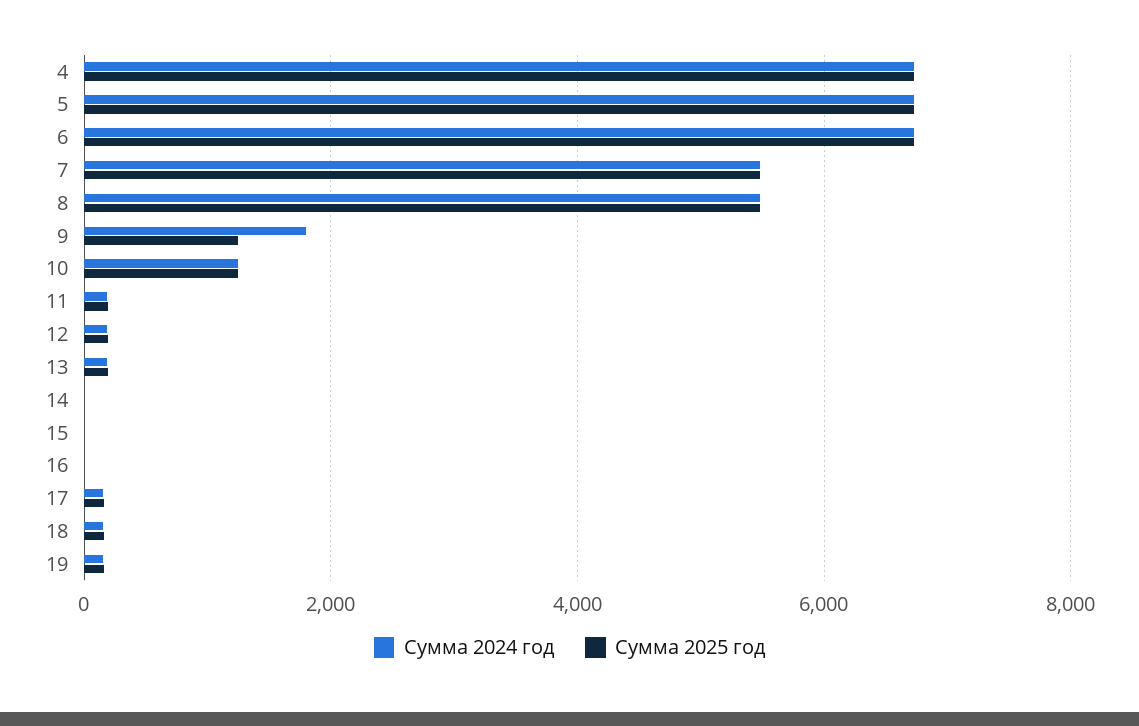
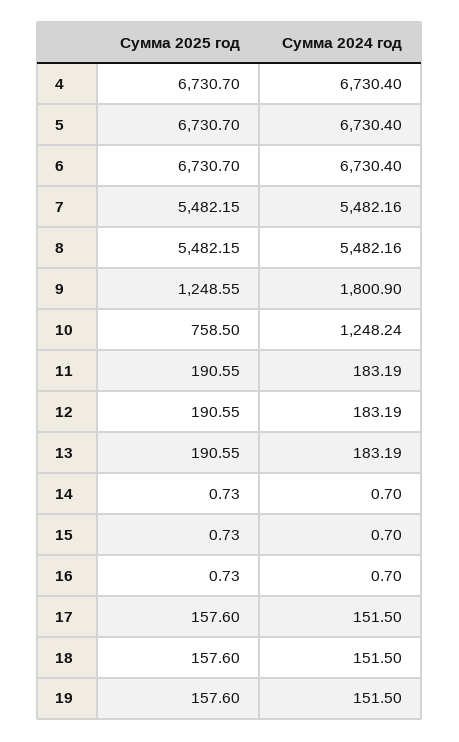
Сумма 2025 год, 10: 1200 -> 758.5

